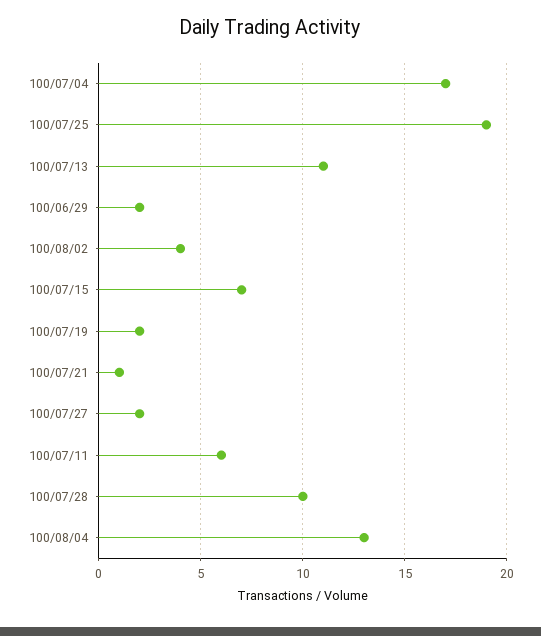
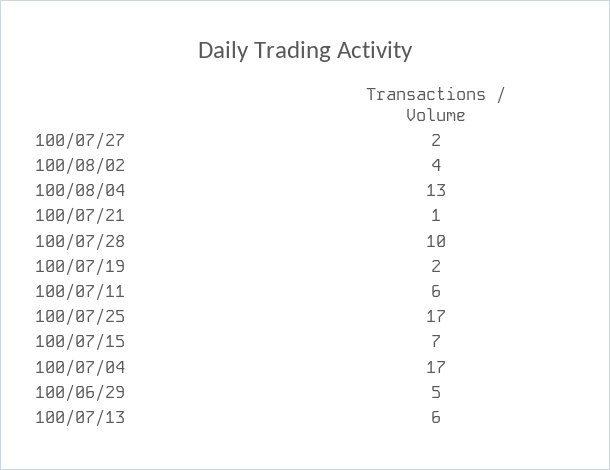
100/07/25: 19 -> 17
100/07/13: 11 -> 6
100/06/29: 2 -> 5

